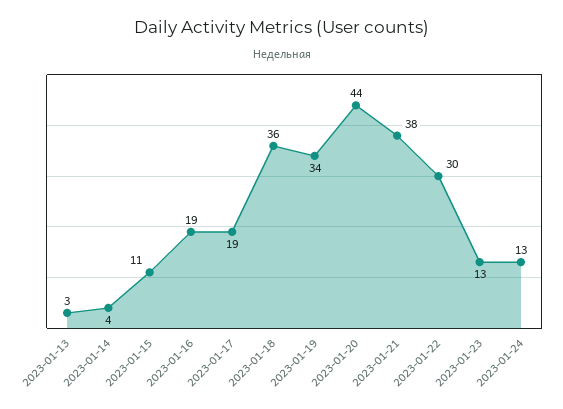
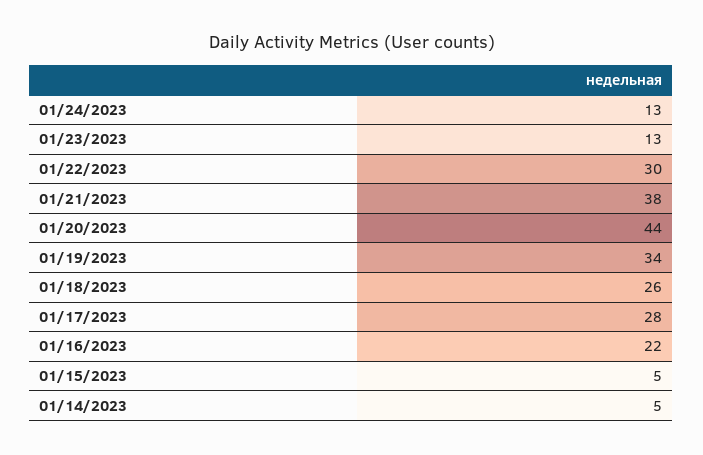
2023-01-13: 3 -> none
2023-01-14: 4 -> 5
2023-01-15: 11 -> 5
2023-01-16: 19 -> 22
2023-01-17: 19 -> 28
2023-01-18: 36 -> 26

